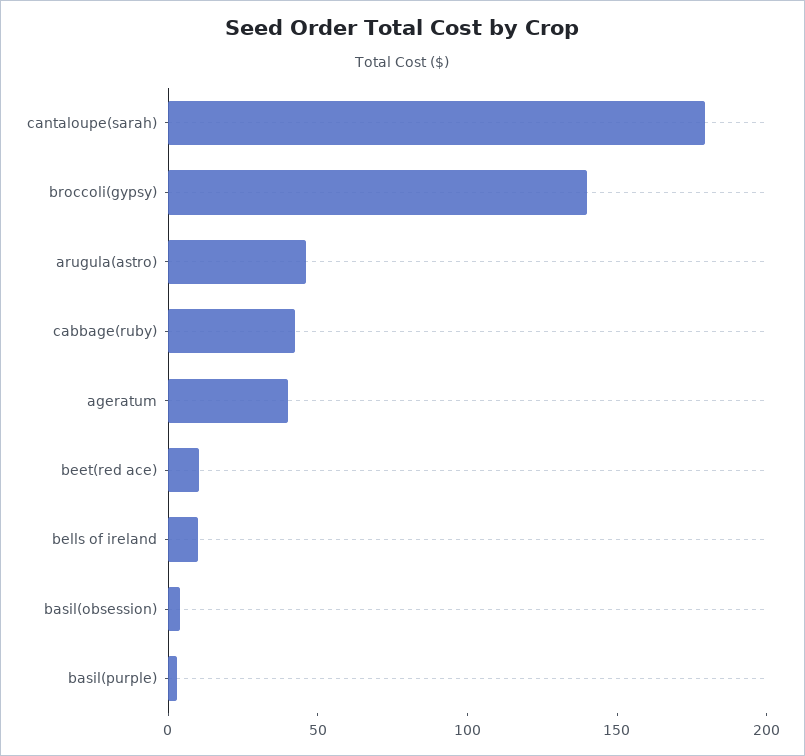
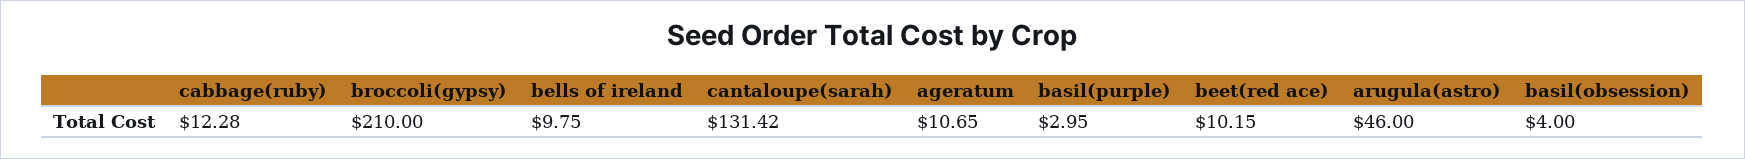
cantaloupe(sarah): 180 -> 131.42
broccoli(gypsy): 140 -> 210
cabbage(ruby): 40 -> 12.28
ageratum: 40 -> 10.65

